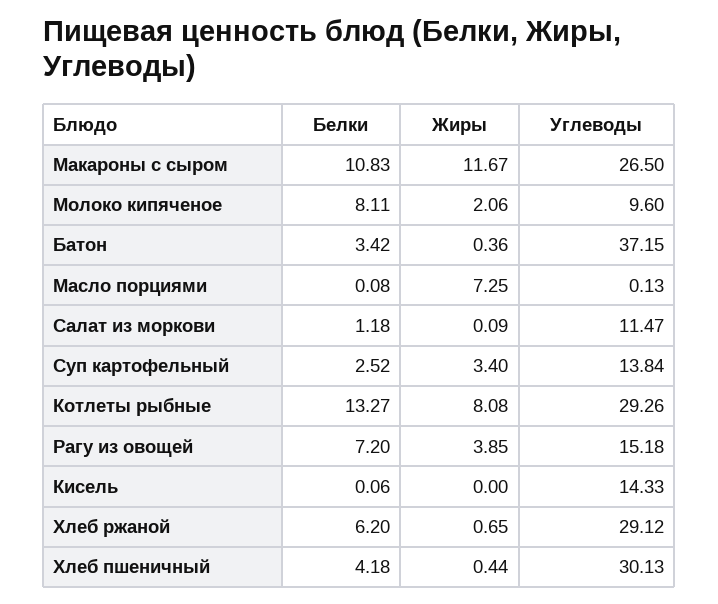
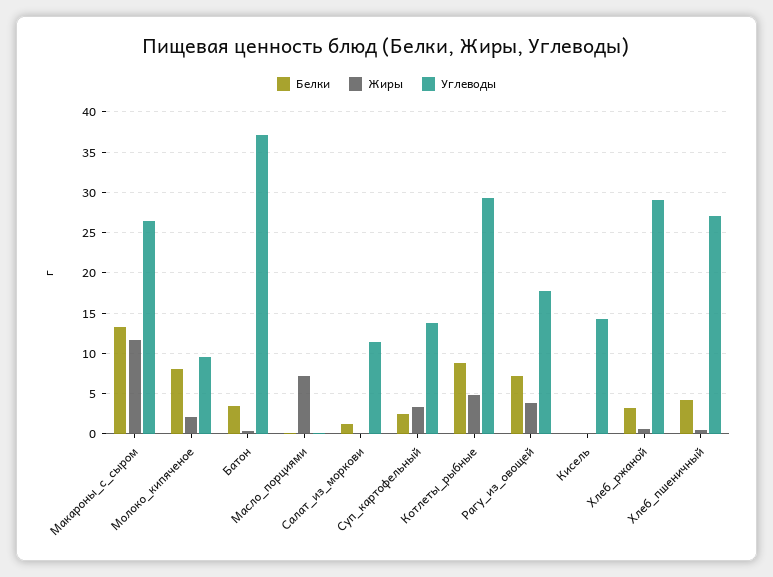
Белки, Макароны с сыром: 10.83 -> 13
Белки, Котлеты рыбные: 13.27 -> 9
Жиры, Котлеты рыбные: 8.08 -> 5
Углеводы, Рагу из овощей: 15.18 -> 18
Белки, Хлеб ржаной: 6.2 -> 3
Углеводы, Хлеб пшеничный: 30.13 -> 27

